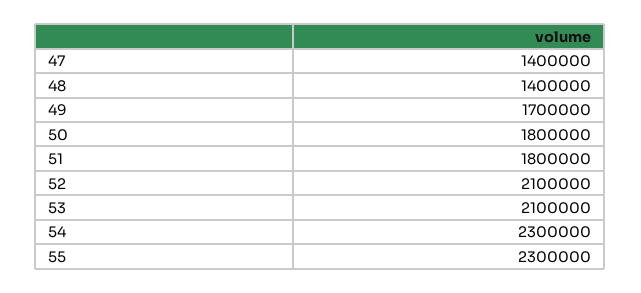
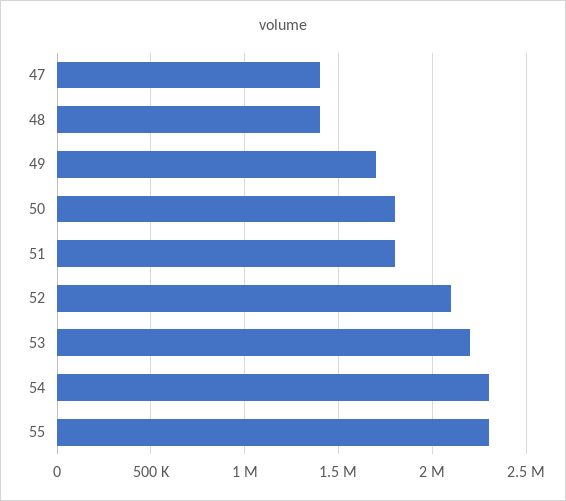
53: 2100000 -> 2200000

